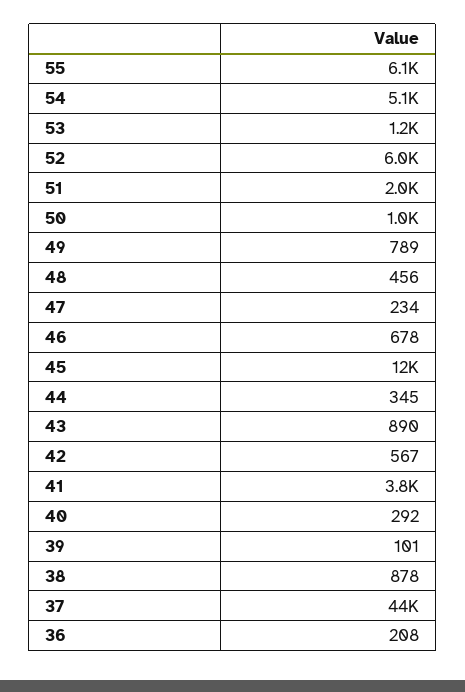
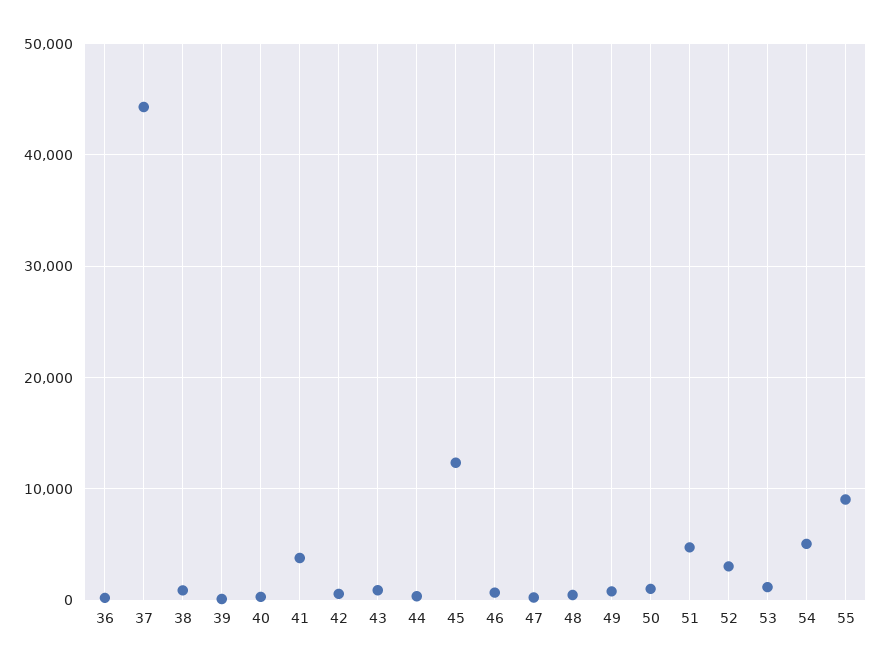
55: 6100 -> 9000
52: 6000 -> 3000
51: 2000 -> 5000

